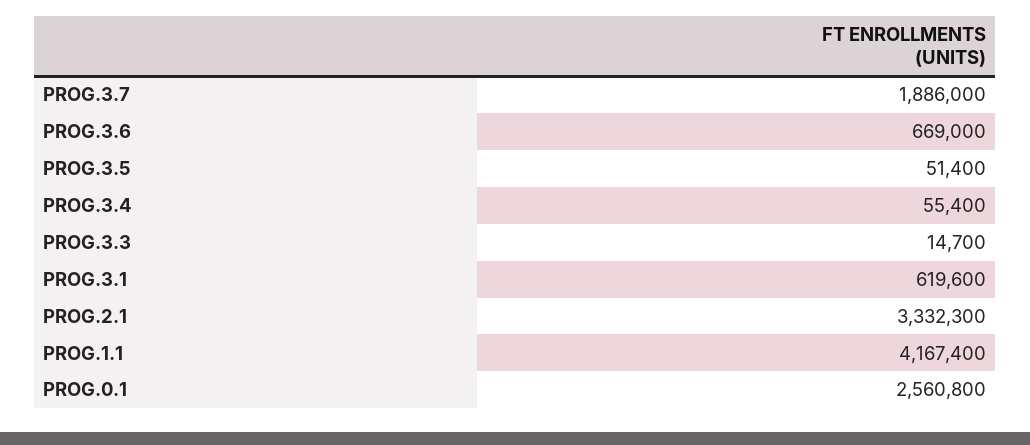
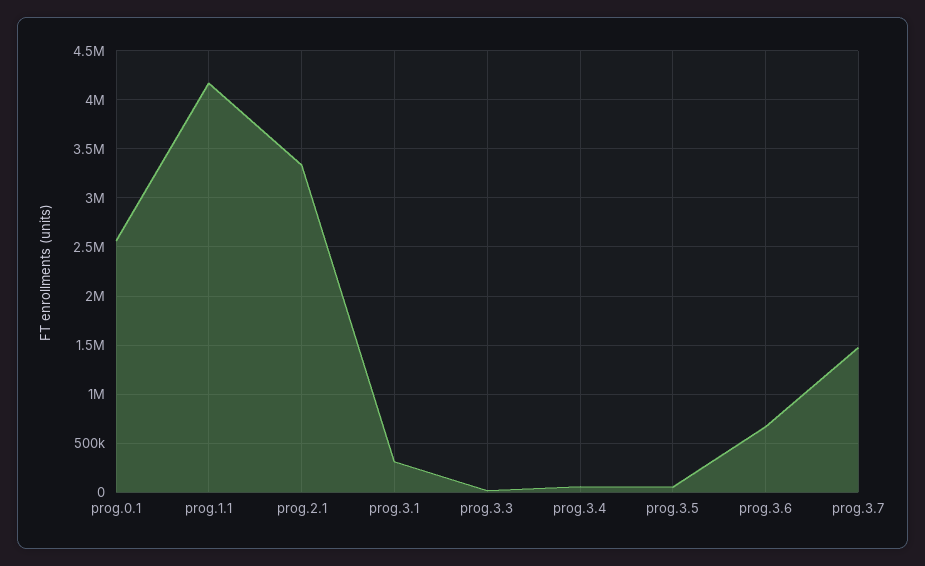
PROG.3.7: 1886000 -> 1500000
PROG.3.1: 619600 -> 300000

